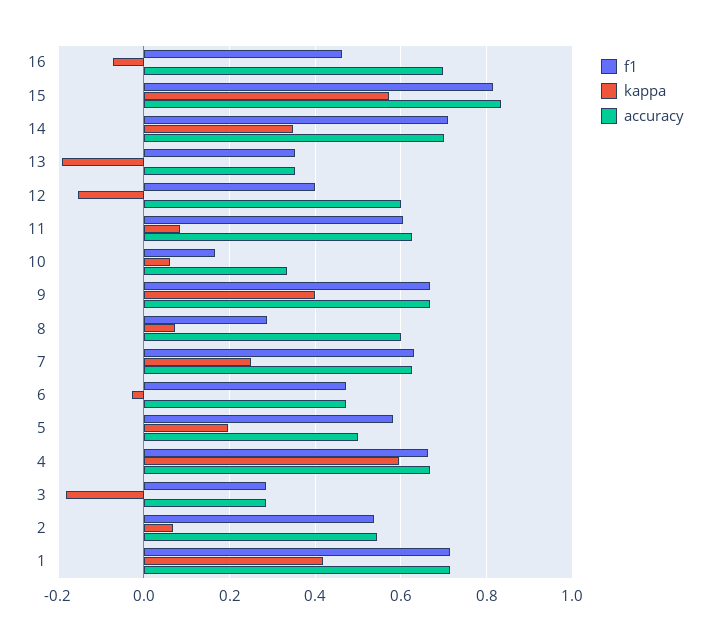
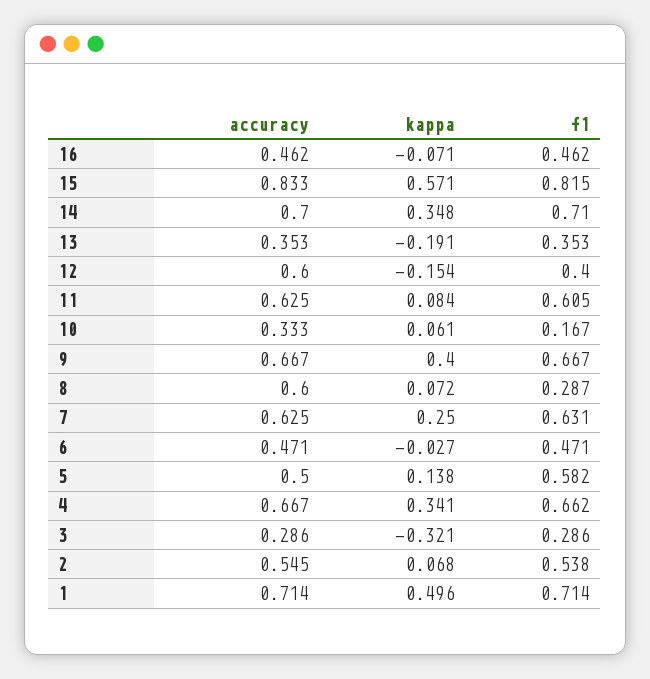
accuracy, 16: 0.7 -> 0.462
kappa, 5: 0.2 -> 0.138
kappa, 4: 0.6 -> 0.341
kappa, 3: -0.18 -> -0.321
kappa, 1: 0.42 -> 0.496

